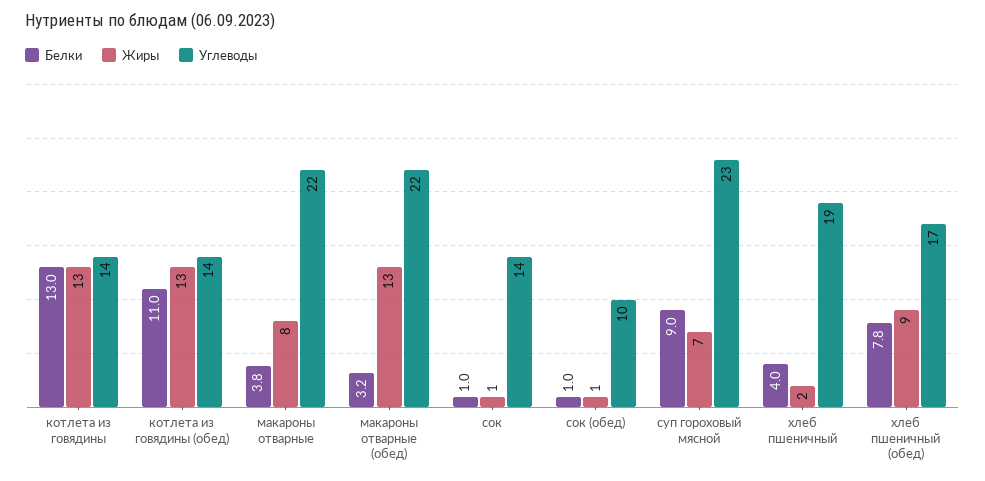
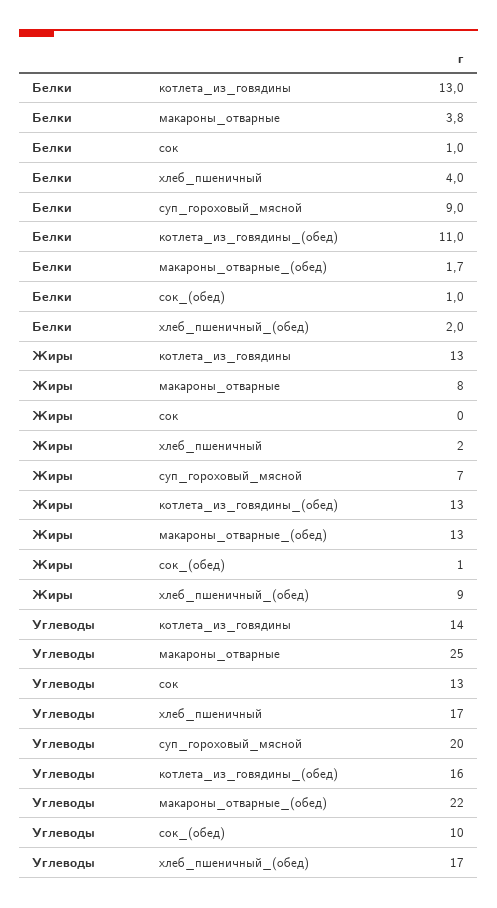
Углеводы, котлета из говядины (обед): 14 -> 16
Углеводы, макароны отварные: 22 -> 25
Белки, макароны отварные (обед): 3.2 -> 1.7
Жиры, сок: 1 -> 0
Углеводы, сок: 14 -> 13
Углеводы, суп гороховый мясной: 23 -> 20
Углеводы, хлеб пшеничный: 19 -> 17
Белки, хлеб пшеничный (обед): 7.8 -> 2

